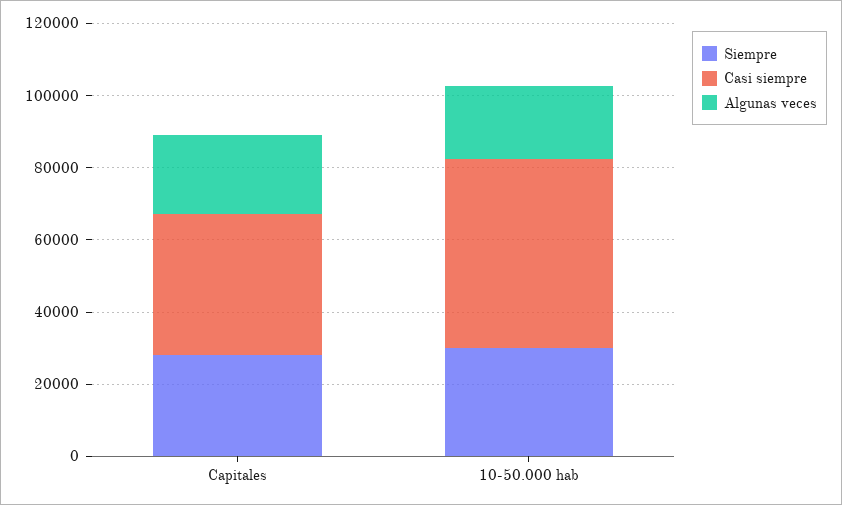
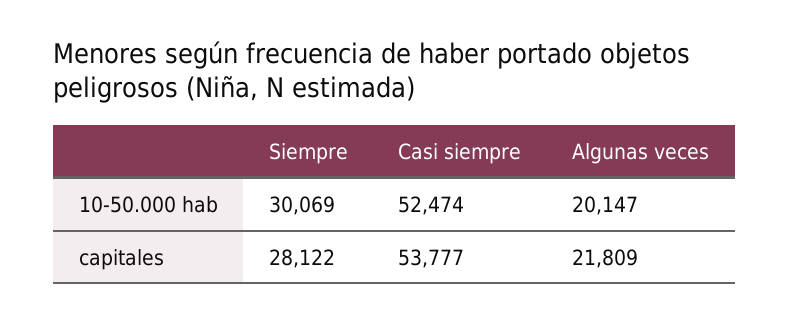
Casi siempre, Capitales: 40000 -> 53777

